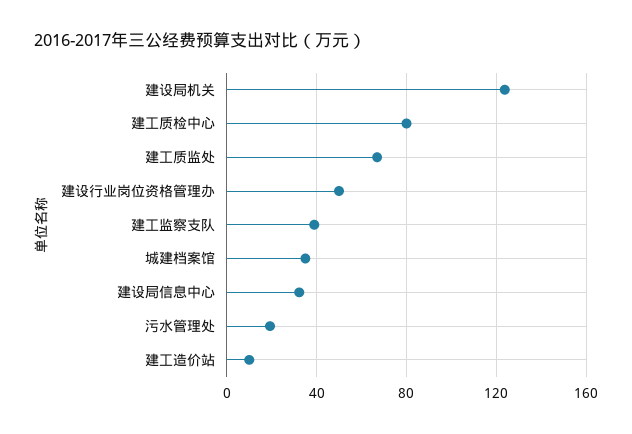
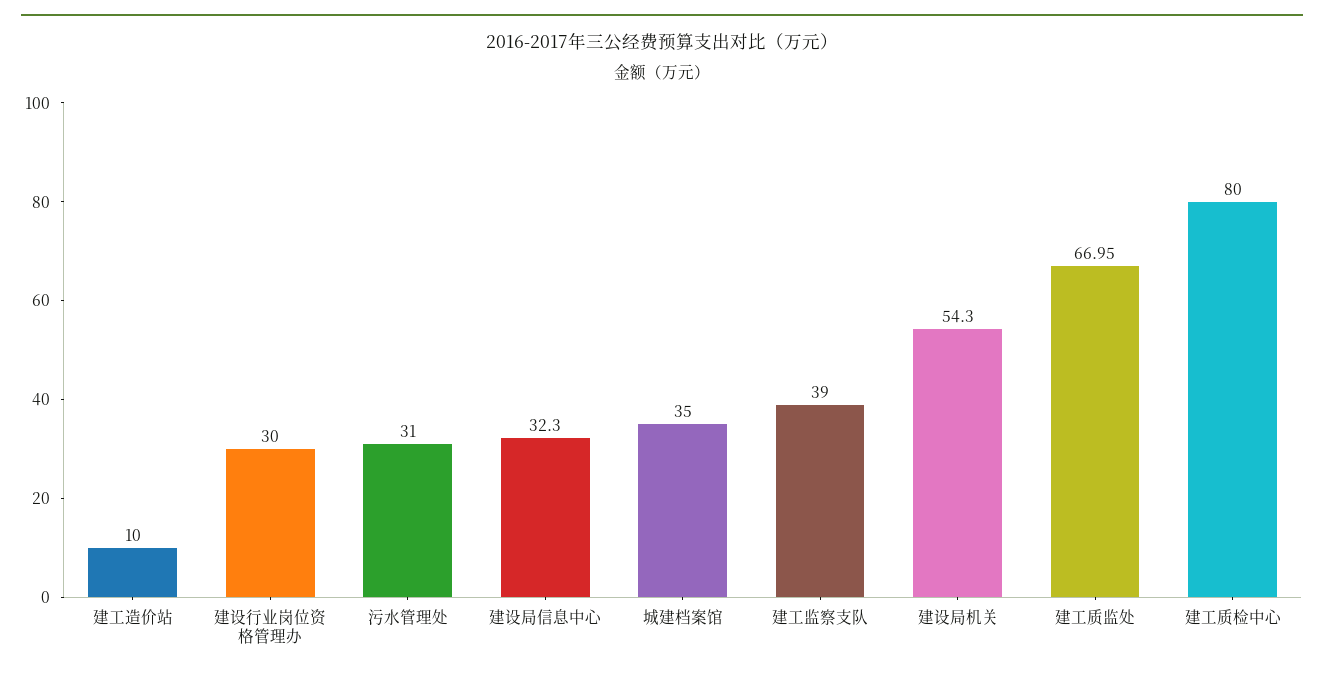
建设局机关: 125 -> 54.3
建设行业岗位资格管理办: 50 -> 30
污水管理处: 20 -> 31

